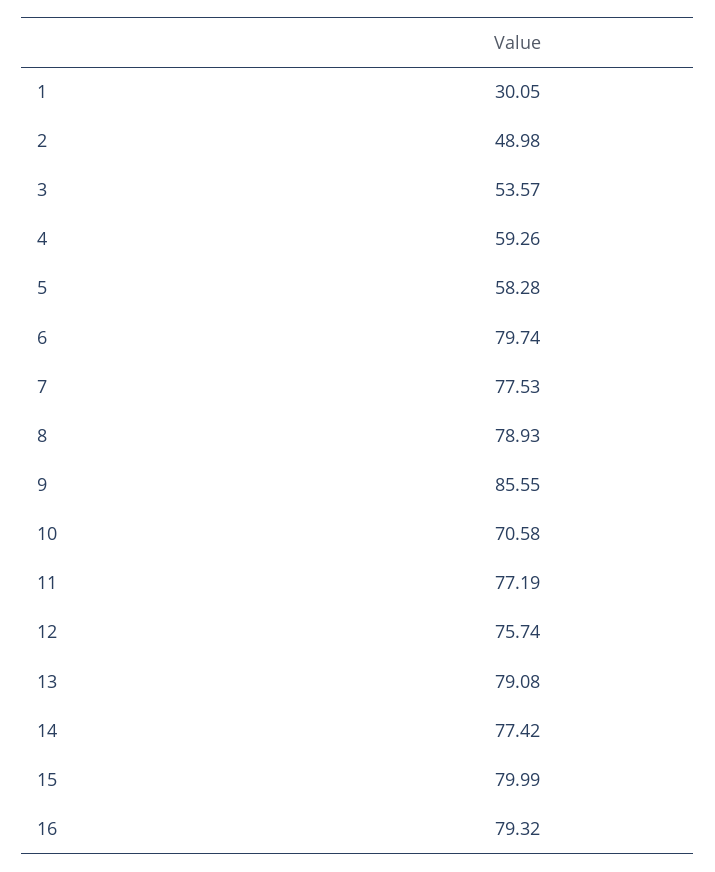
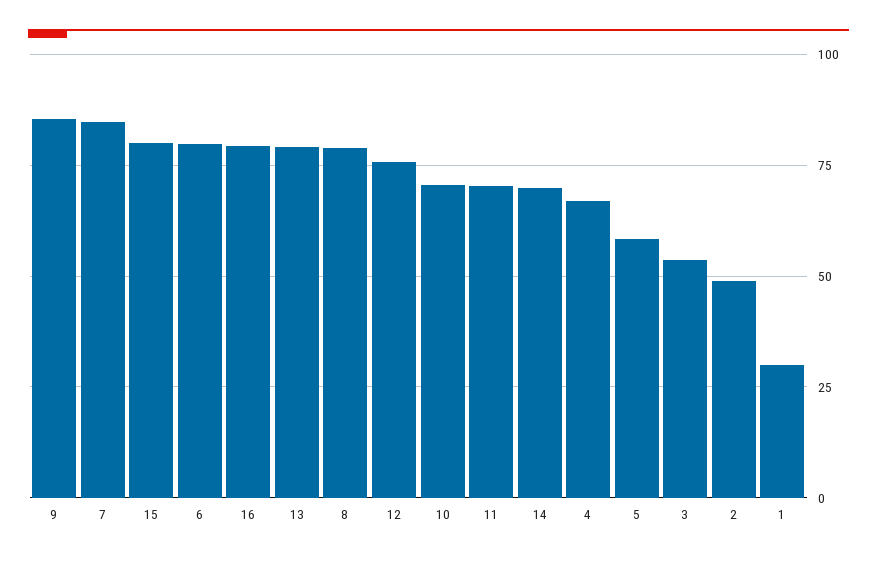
4: 59.26 -> 67.5
7: 77.53 -> 85
11: 77.19 -> 70
14: 77.42 -> 70

